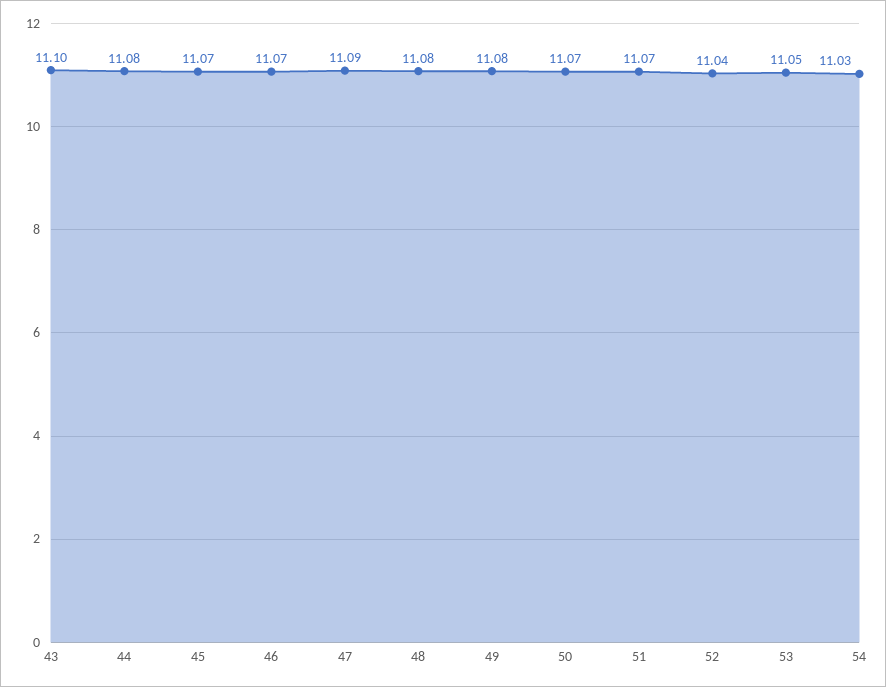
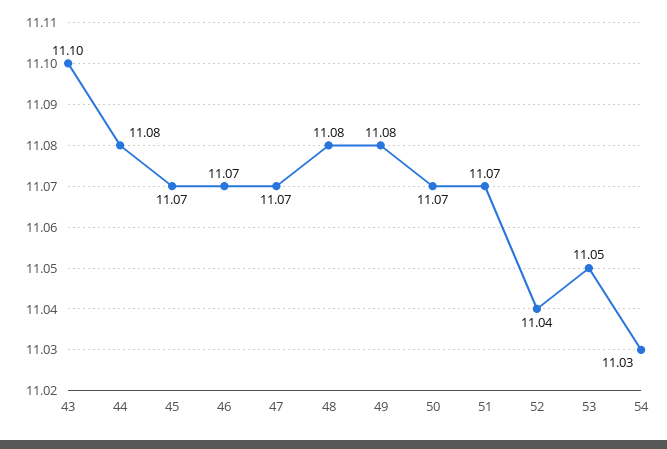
47: 11.09 -> 11.07

